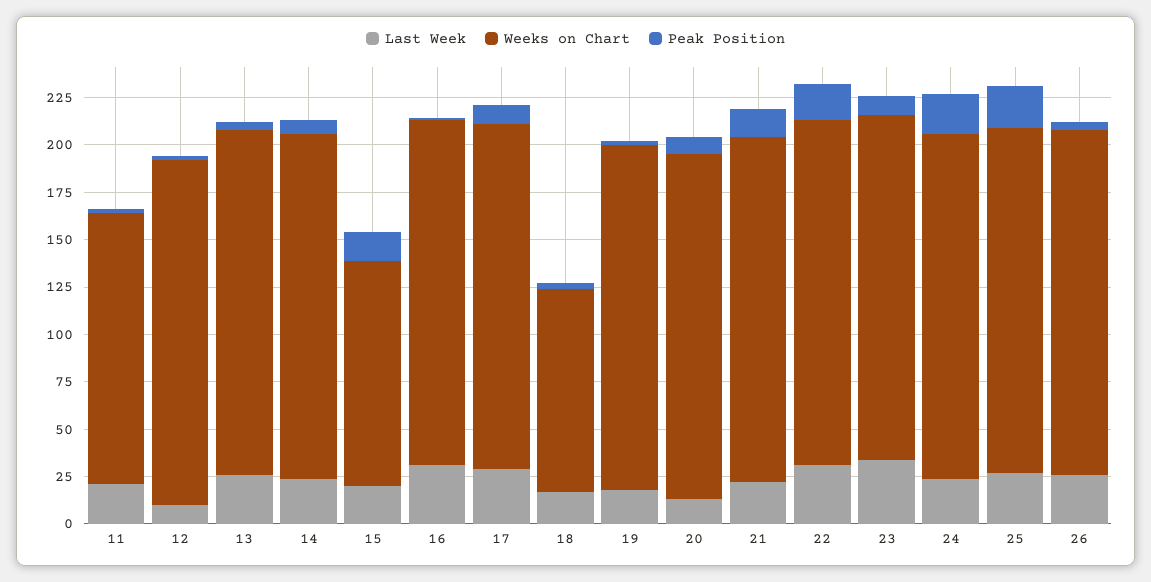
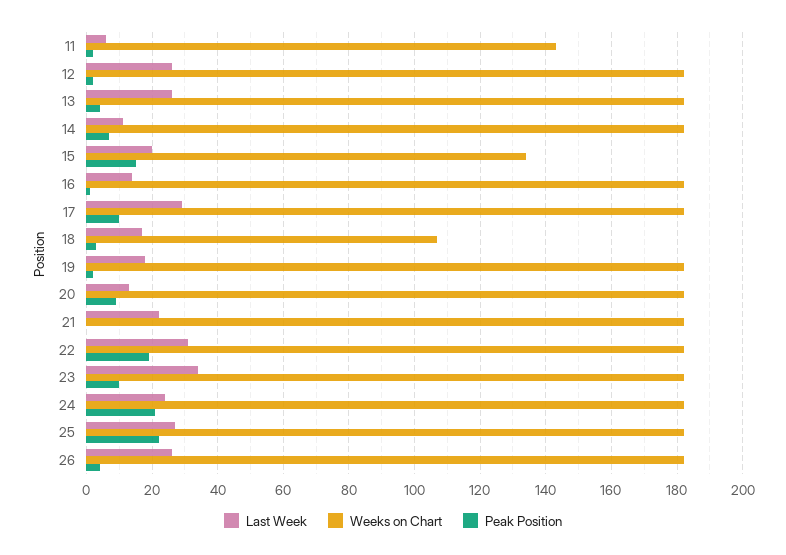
Last Week, 11: 20 -> 5
Last Week, 12: 10 -> 25
Last Week, 14: 25 -> 10
Weeks on Chart, 15: 120 -> 135
Last Week, 16: 30 -> 15
Peak Position, 21: 15 -> 0

